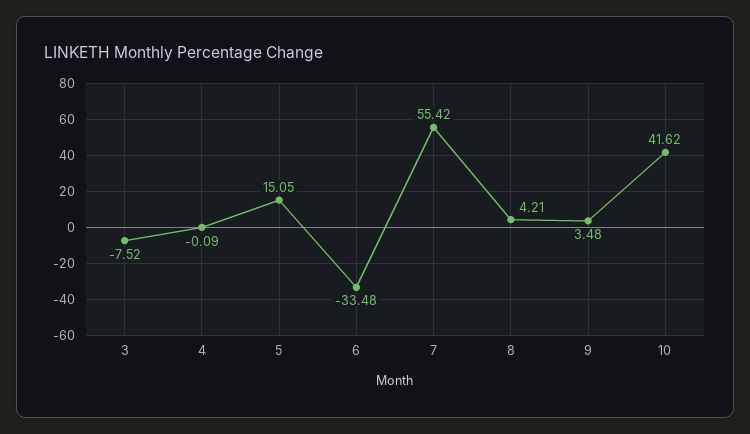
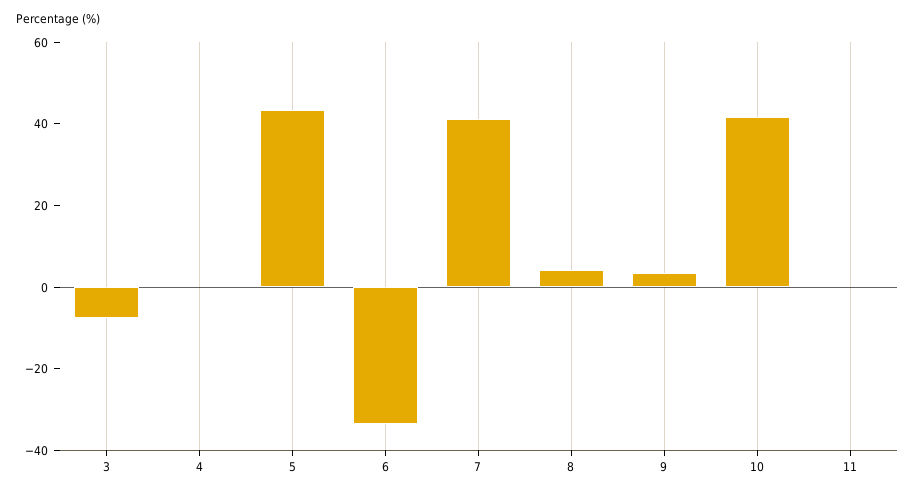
5: 15.05 -> 45
7: 55.42 -> 40
11: none -> 0

